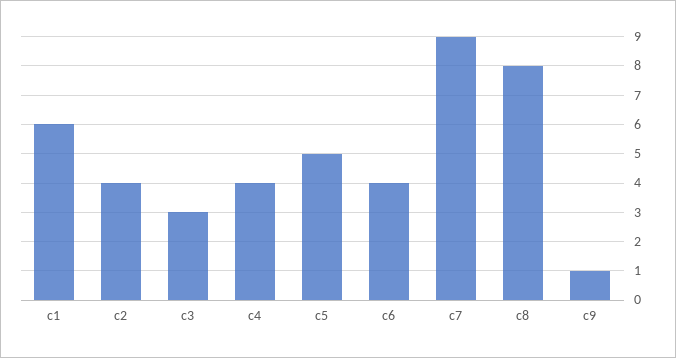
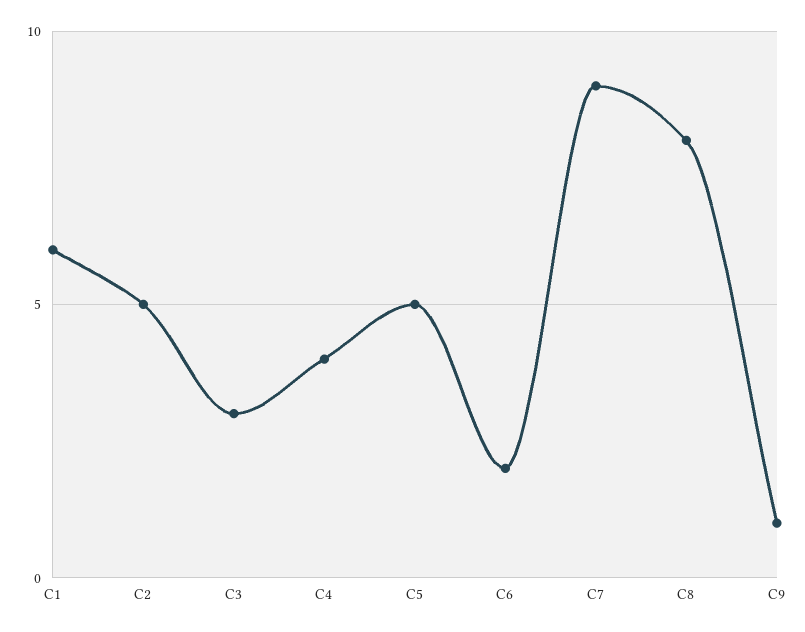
c2: 4 -> 5
c6: 4 -> 2

